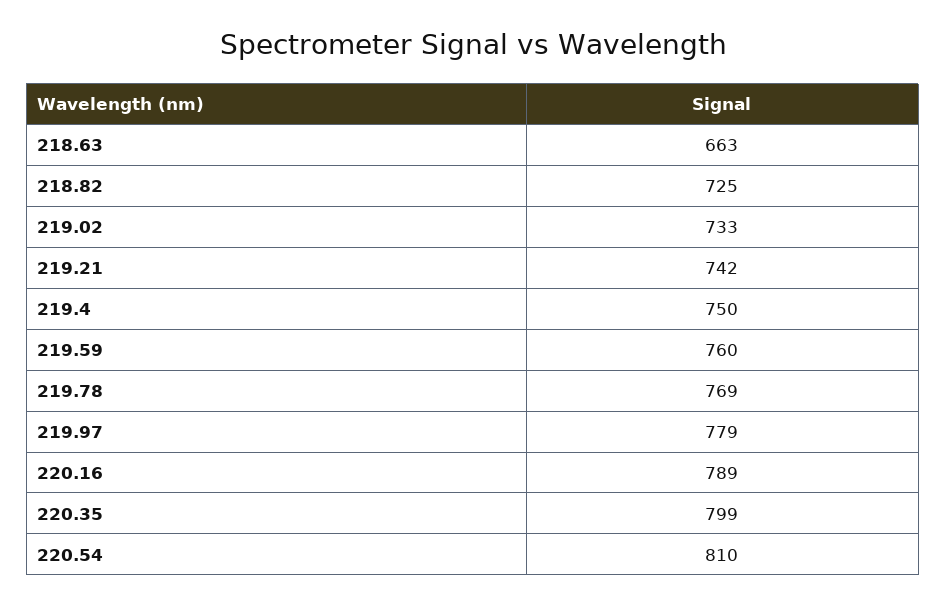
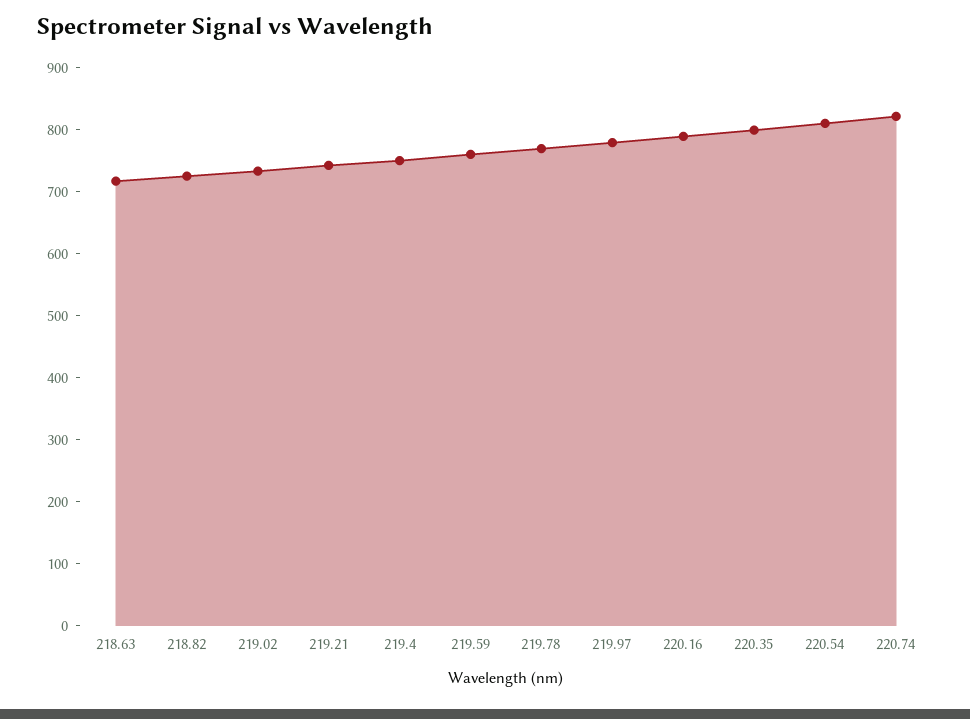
218.63: 663 -> 720
220.74: none -> 820

